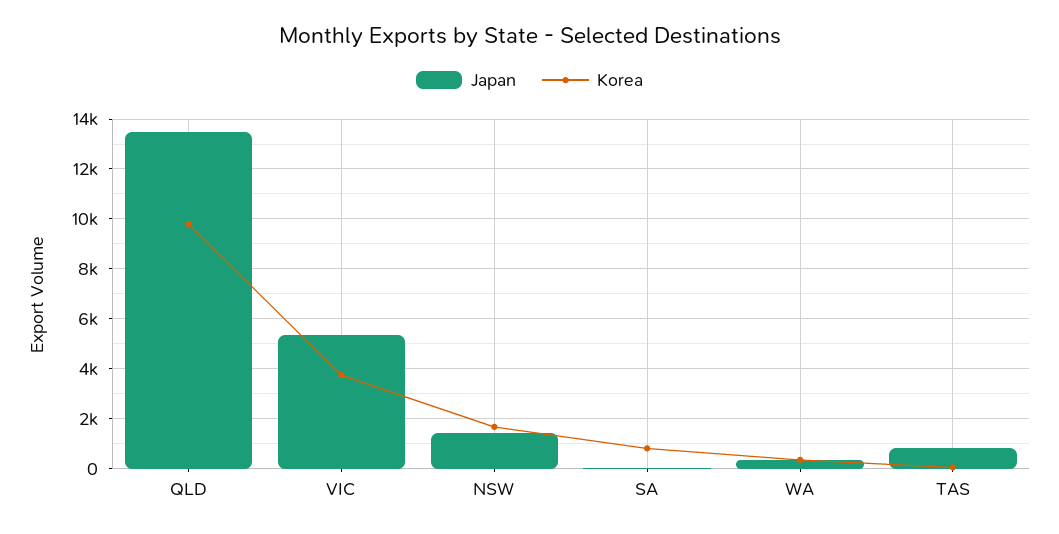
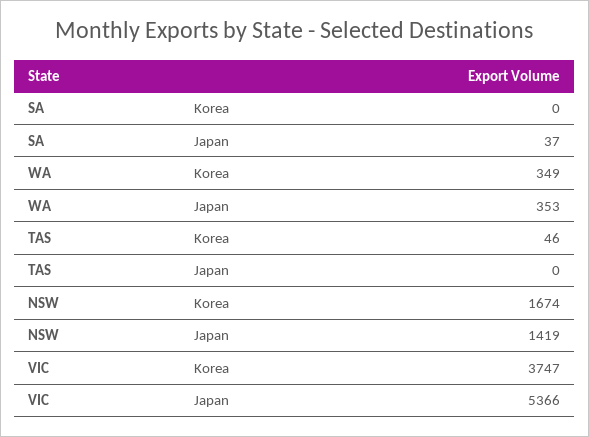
Japan, QLD: 13500 -> none
Korea, QLD: 9750 -> none
Korea, SA: 750 -> 0
Japan, TAS: 750 -> 0

